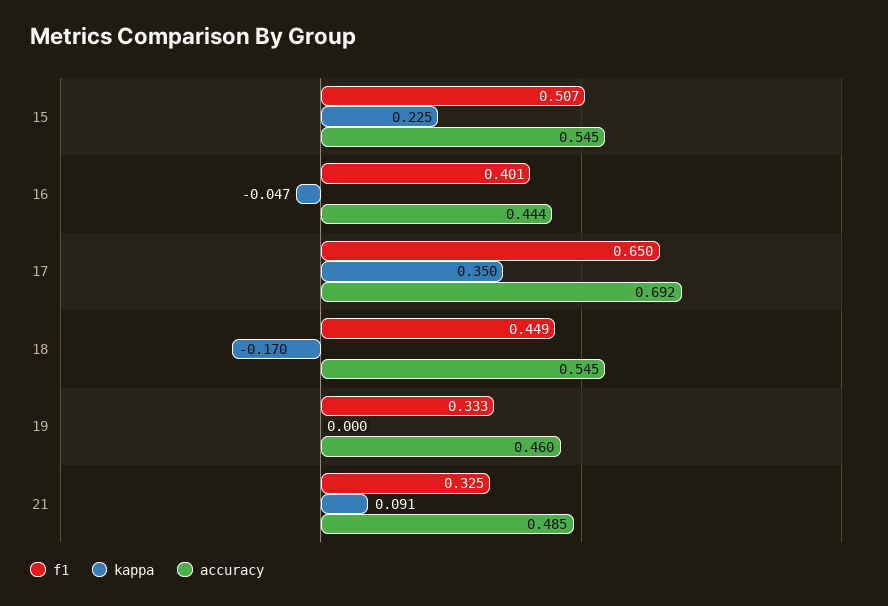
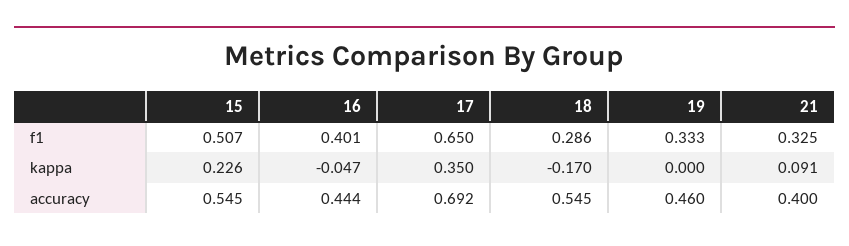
kappa, 15: 0.225 -> 0.226
f1, 18: 0.449 -> 0.286
accuracy, 21: 0.485 -> 0.4

